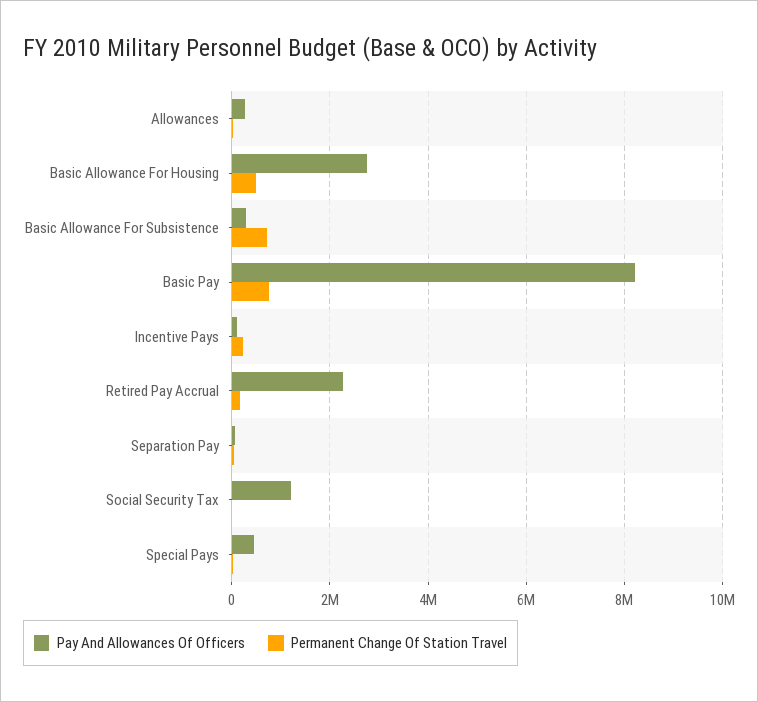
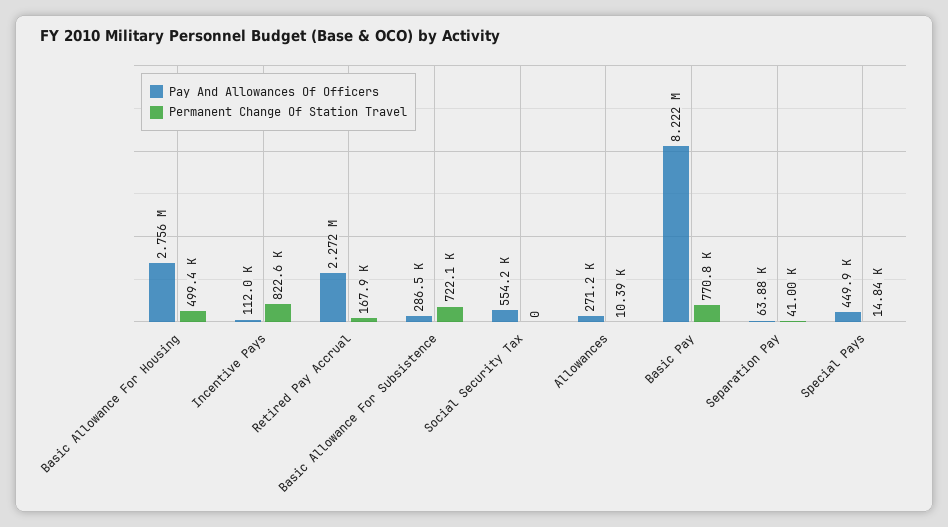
Permanent Change Of Station Travel, Incentive Pays: 200000 -> 822600
Pay And Allowances Of Officers, Social Security Tax: 1200000 -> 554200

